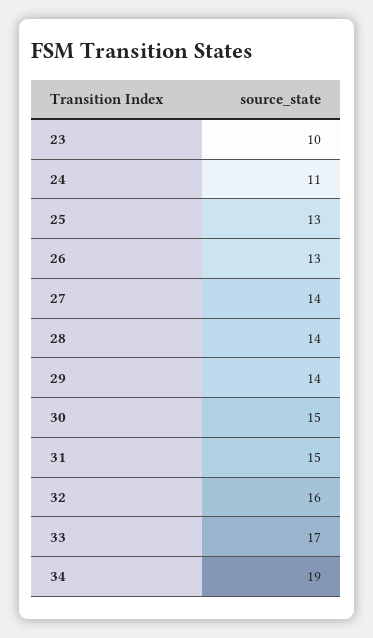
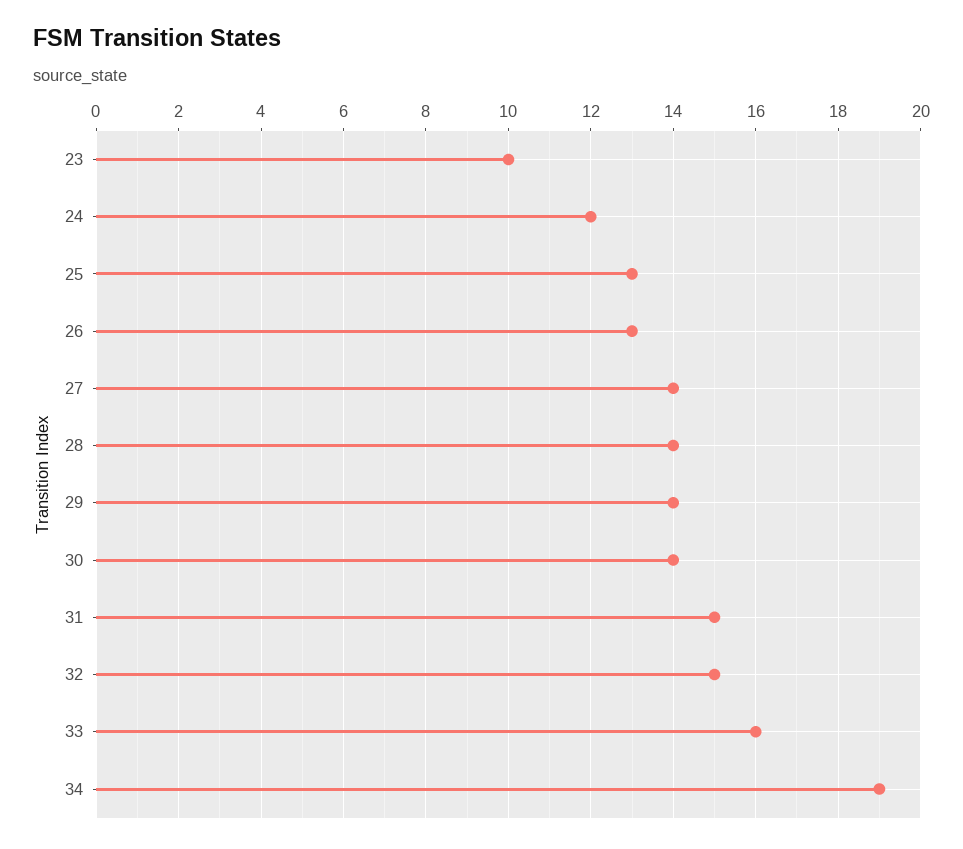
24: 11 -> 12
30: 15 -> 14
32: 16 -> 15
33: 17 -> 16

